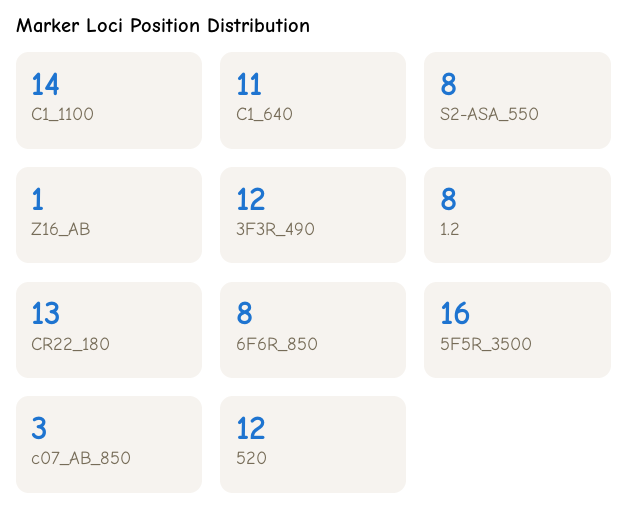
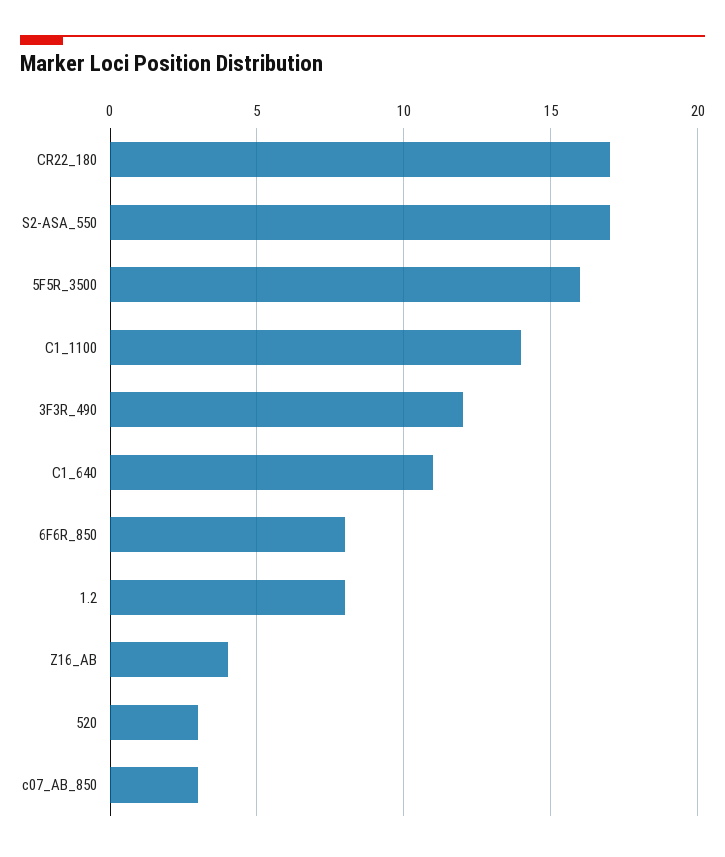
S2-ASA_550: 8 -> 17
Z16_AB: 1 -> 4
CR22_180: 13 -> 17
520: 12 -> 3

